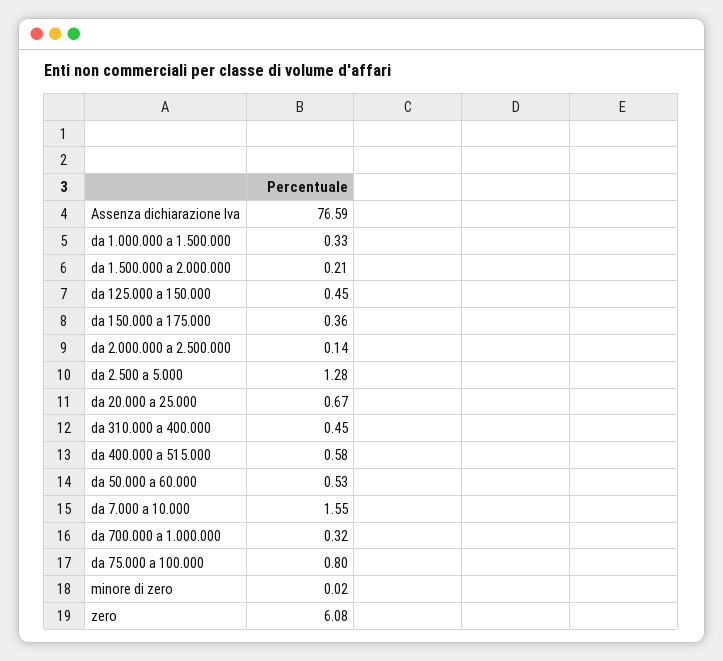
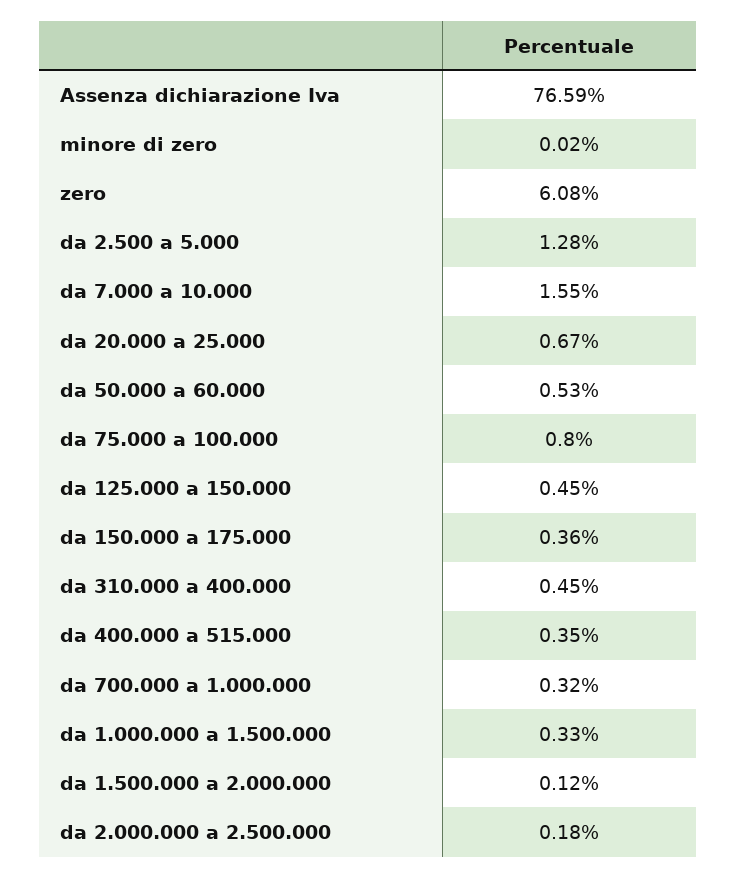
da 1.500.000 a 2.000.000: 0.21 -> 0.12
da 2.000.000 a 2.500.000: 0.14 -> 0.18
da 400.000 a 515.000: 0.58 -> 0.35

